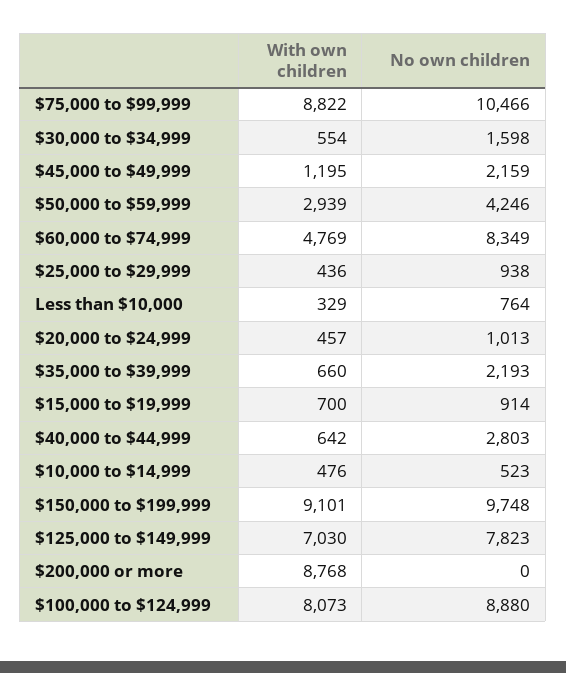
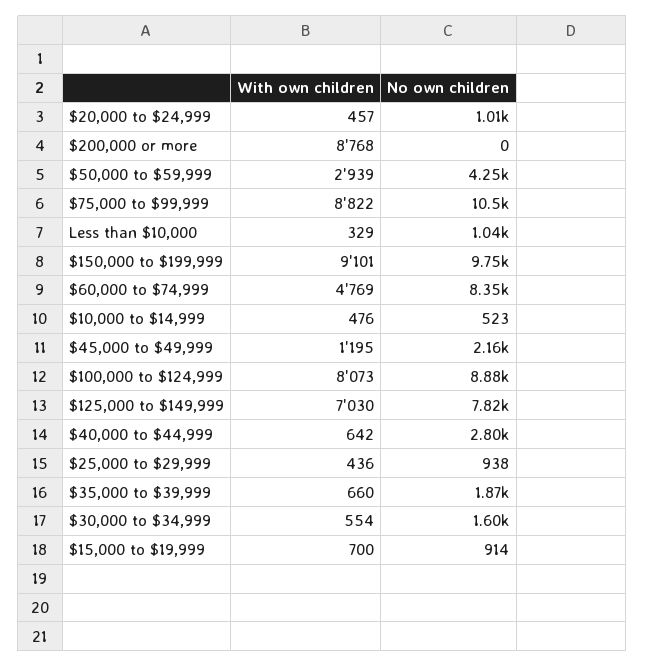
No own children, Less than $10,000: 764 -> 1040
No own children, $35,000 to $39,999: 2193 -> 1870

